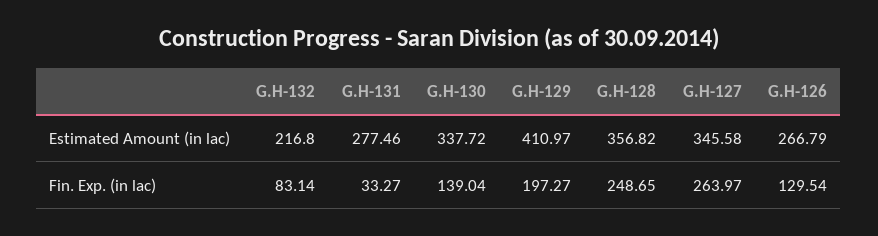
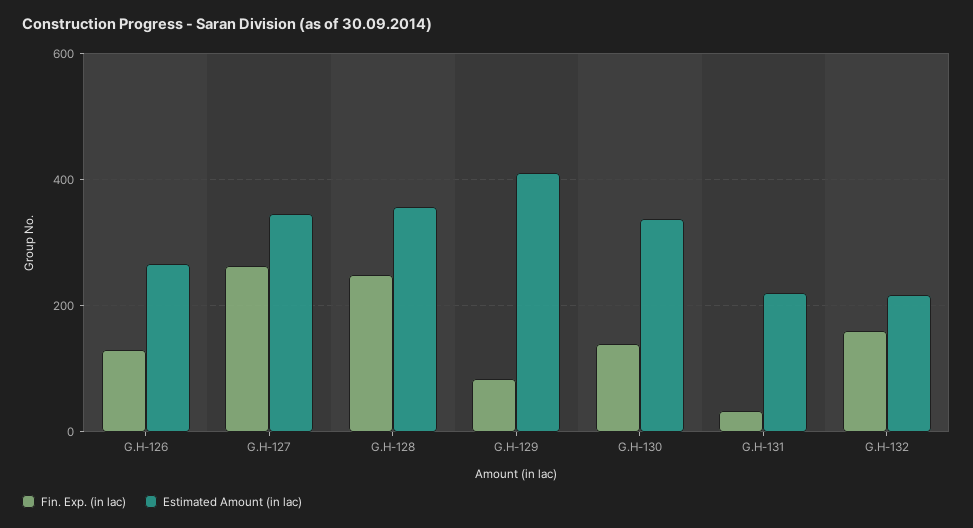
Estimated Amount (in lac), G.H-131: 277.46 -> 220
Fin. Exp. (in lac), G.H-132: 83.14 -> 160
Fin. Exp. (in lac), G.H-129: 197.27 -> 80

